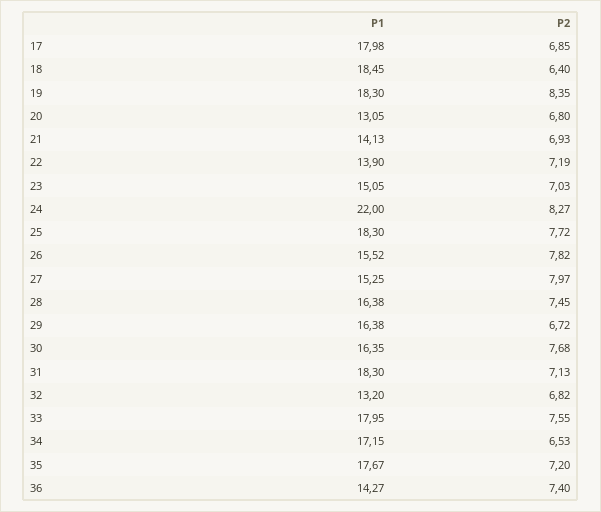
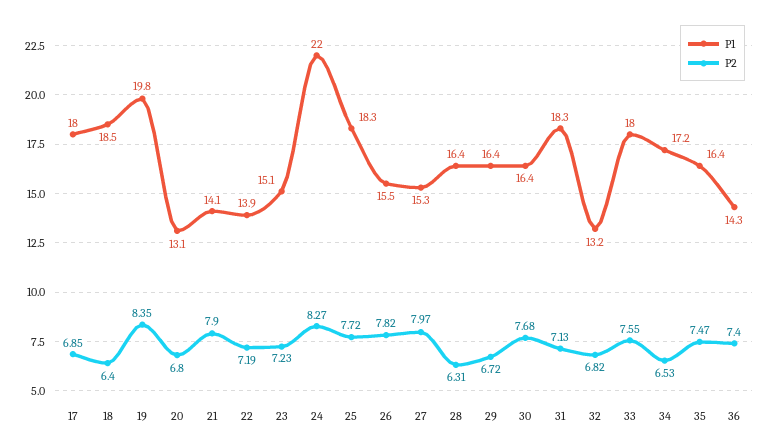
P1, 19: 18.3 -> 19.8
P2, 21: 6.93 -> 7.9
P2, 23: 7.03 -> 7.23
P2, 28: 7.45 -> 6.31
P1, 35: 17.67 -> 16.4
P2, 35: 7.2 -> 7.47

